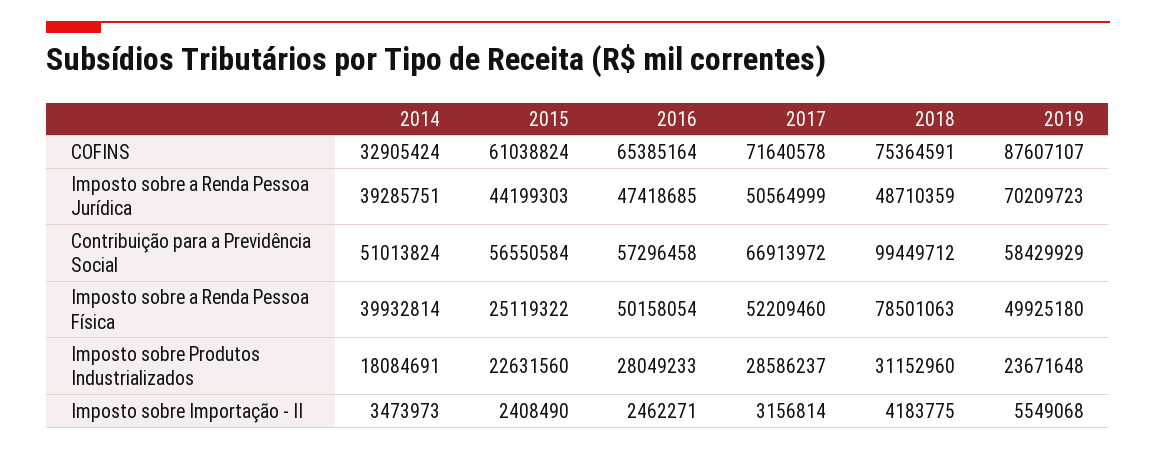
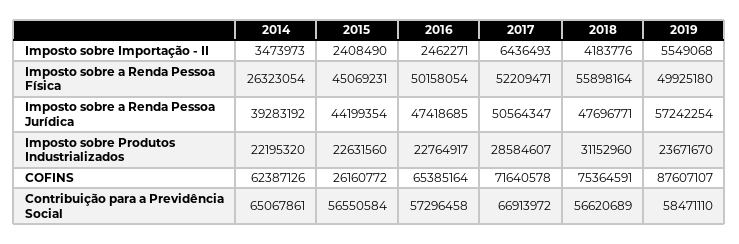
2014, COFINS: 32905424 -> 62387126
2015, COFINS: 61038824 -> 26160772
2014, Imposto sobre a Renda Pessoa Jurídica: 39285751 -> 39283192
2015, Imposto sobre a Renda Pessoa Jurídica: 44199303 -> 44199354
2017, Imposto sobre a Renda Pessoa Jurídica: 50564999 -> 50564347
2018, Imposto sobre a Renda Pessoa Jurídica: 48710359 -> 47696771
2019, Imposto sobre a Renda Pessoa Jurídica: 70209723 -> 57242254
2014, Contribuição para a Previdência Social: 51013824 -> 65067861
2018, Contribuição para a Previdência Social: 99449712 -> 56620689
2019, Contribuição para a Previdência Social: 58429929 -> 58471110
2014, Imposto sobre a Renda Pessoa Física: 39932814 -> 26323054
2015, Imposto sobre a Renda Pessoa Física: 25119322 -> 45069231
2017, Imposto sobre a Renda Pessoa Física: 52209460 -> 52209471
2018, Imposto sobre a Renda Pessoa Física: 78501063 -> 55898164
2014, Imposto sobre Produtos Industrializados: 18084691 -> 22195320
2016, Imposto sobre Produtos Industrializados: 28049233 -> 22764917
2017, Imposto sobre Produtos Industrializados: 28586237 -> 28584607
2019, Imposto sobre Produtos Industrializados: 23671648 -> 23671670
2017, Imposto sobre Importação - II: 3156814 -> 6436493
2018, Imposto sobre Importação - II: 4183775 -> 4183776

